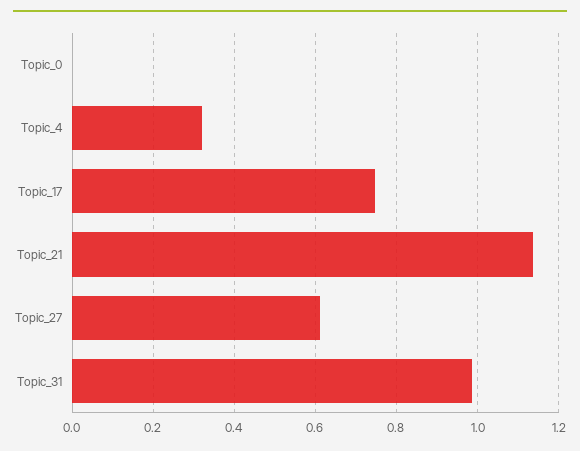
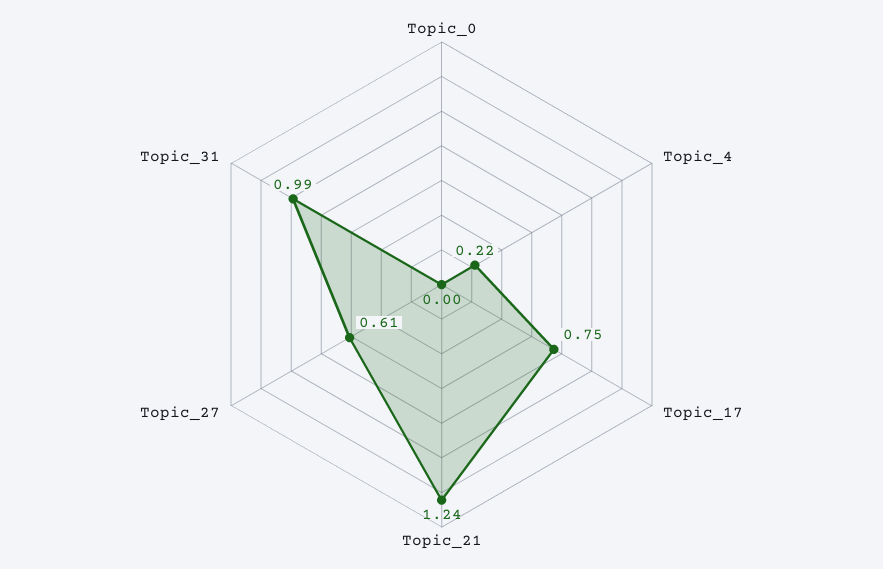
Topic_4: 0.32 -> 0.22
Topic_21: 1.14 -> 1.24

